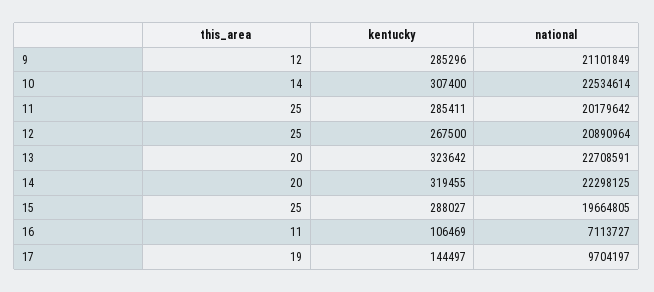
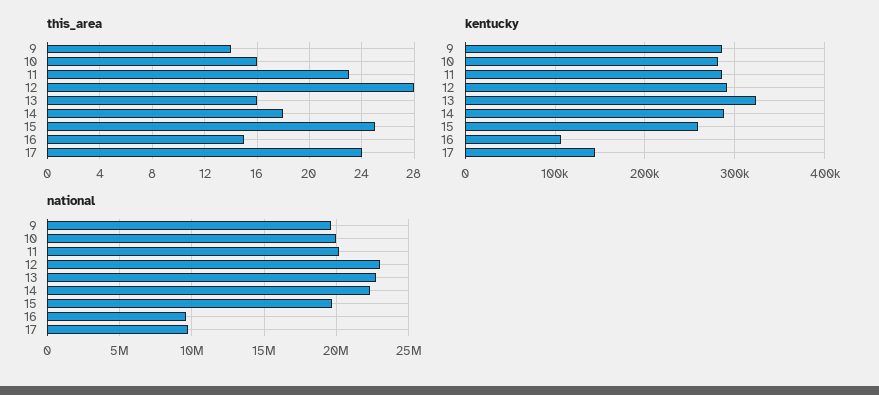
this_area, 9: 12 -> 14
national, 9: 21101849 -> 19500000
this_area, 10: 14 -> 16
kentucky, 10: 307400 -> 280000
national, 10: 22534614 -> 20000000
this_area, 11: 25 -> 23
this_area, 12: 25 -> 28
kentucky, 12: 267500 -> 290000
national, 12: 20890964 -> 23000000
this_area, 13: 20 -> 16
this_area, 14: 20 -> 18
kentucky, 14: 319455 -> 290000
kentucky, 15: 288027 -> 260000
this_area, 16: 11 -> 15
national, 16: 7113727 -> 9500000
this_area, 17: 19 -> 24

